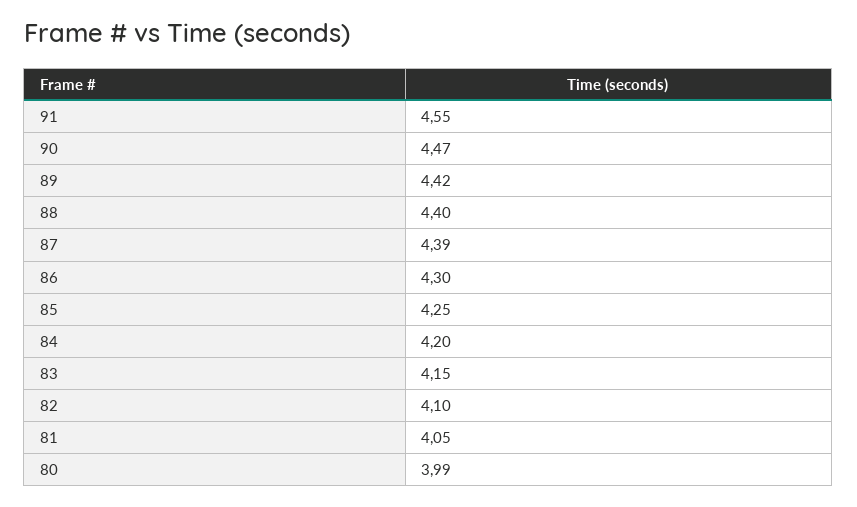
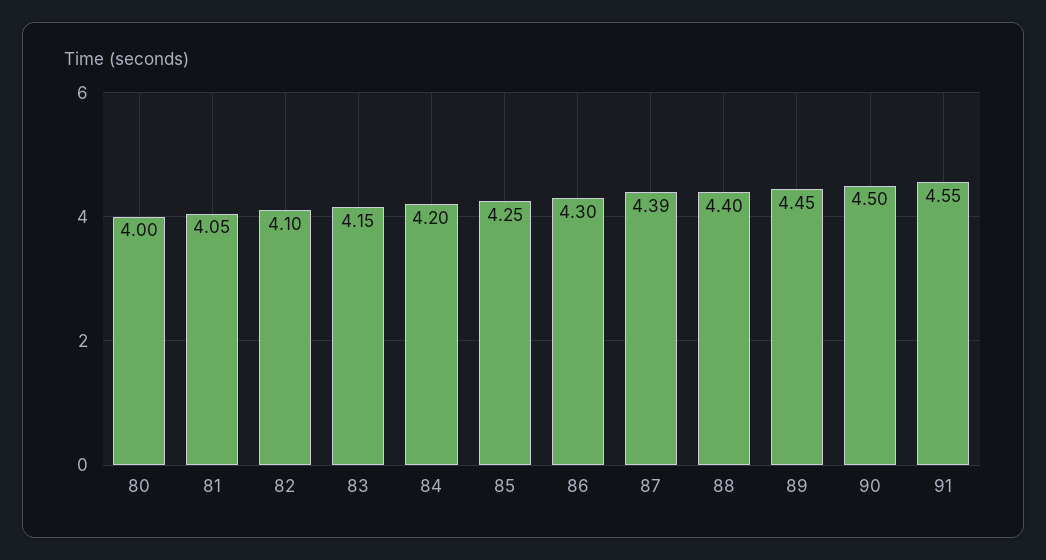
90: 4.47 -> 4.5
89: 4.42 -> 4.45
80: 3.99 -> 4

